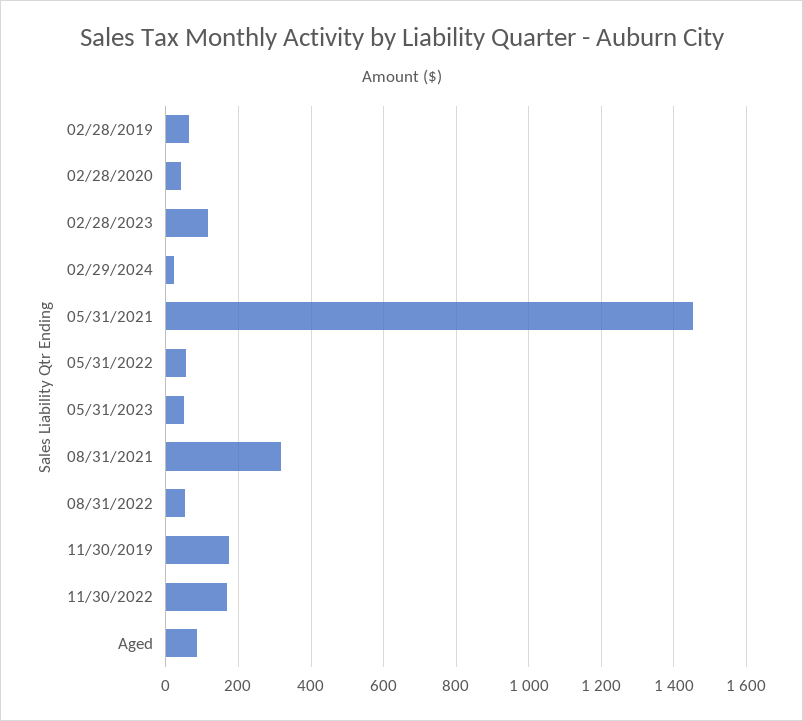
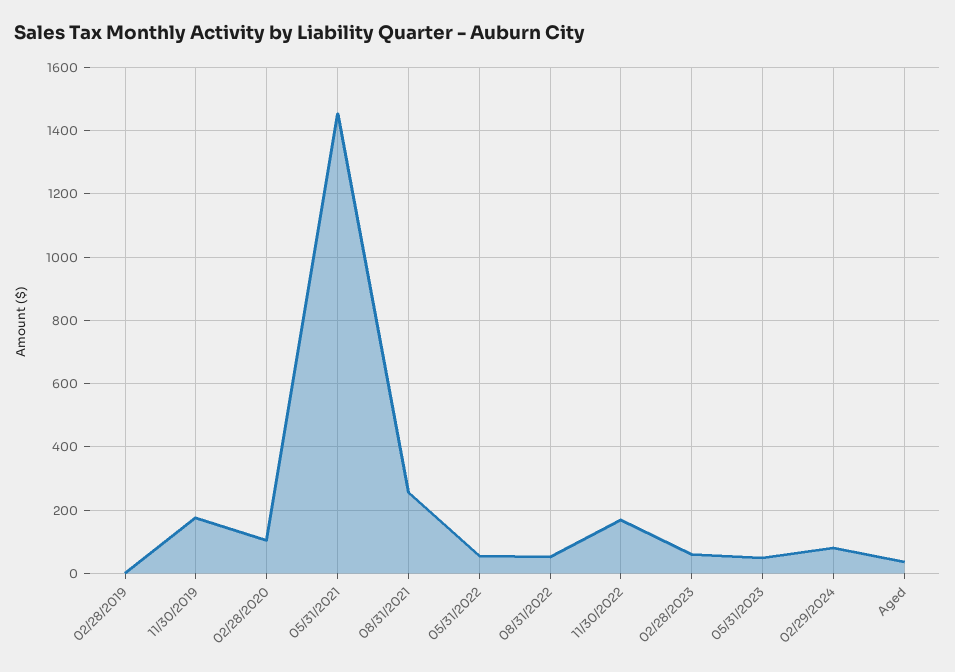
02/28/2019: 60 -> 0
02/28/2020: 40 -> 100
02/28/2023: 120 -> 60
02/29/2024: 20 -> 80
08/31/2021: 320 -> 260
Aged: 80 -> 40

